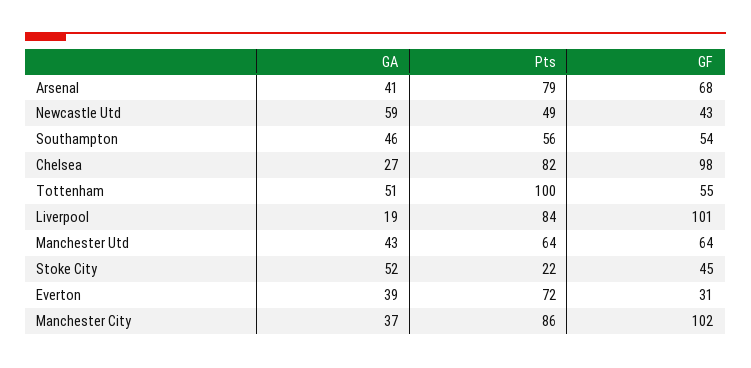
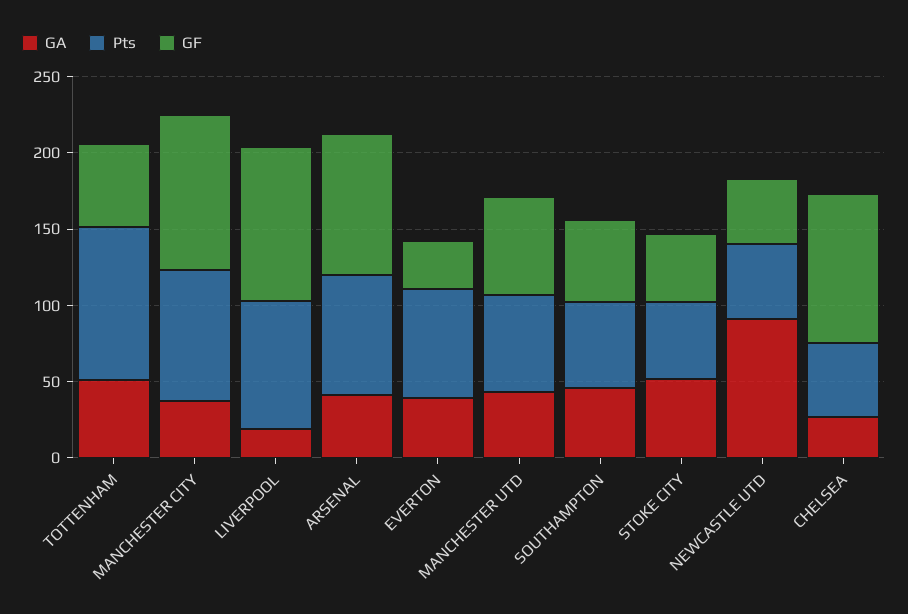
GF, Arsenal: 68 -> 90
GA, Newcastle Utd: 59 -> 90
Pts, Chelsea: 82 -> 50
Pts, Stoke City: 22 -> 50

